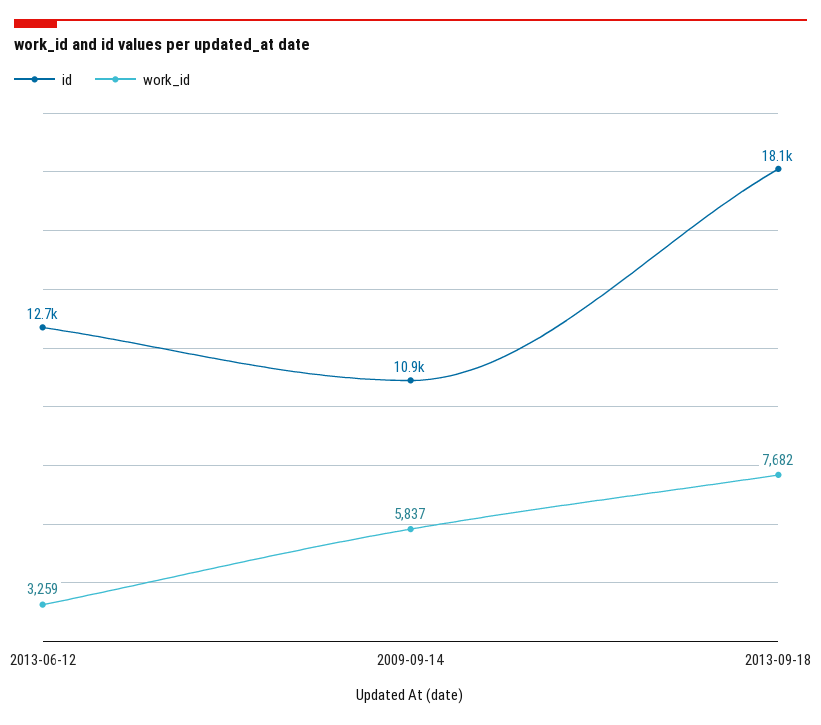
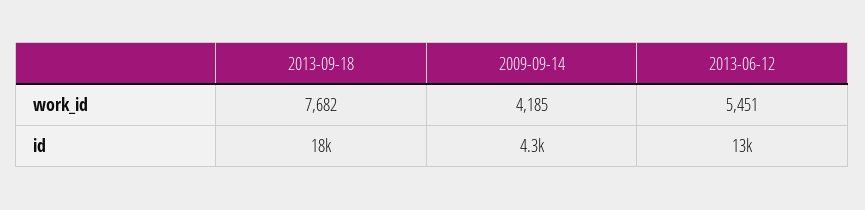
work_id, 2013-06-12: 3259 -> 5451
id, 2009-09-14: 10900 -> 4300
work_id, 2009-09-14: 5837 -> 4185

